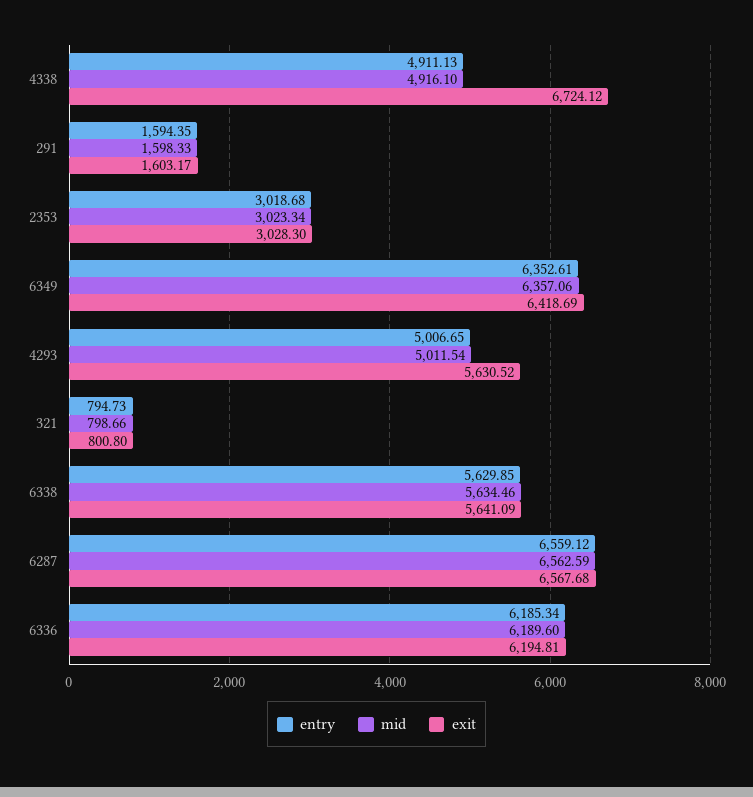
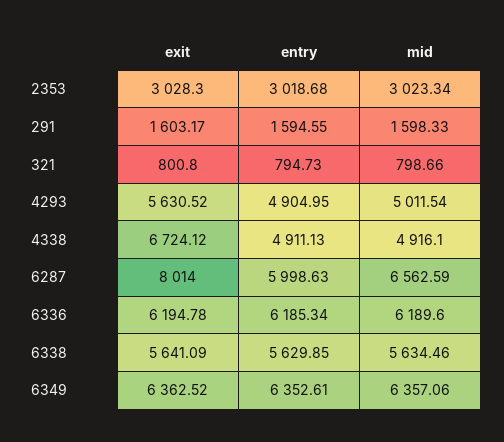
entry, 291: 1594.35 -> 1594.55
exit, 6349: 6418.69 -> 6362.52
entry, 4293: 5006.65 -> 4904.95
entry, 6287: 6559.12 -> 5998.63
exit, 6287: 6567.68 -> 8014
exit, 6336: 6194.81 -> 6194.78

